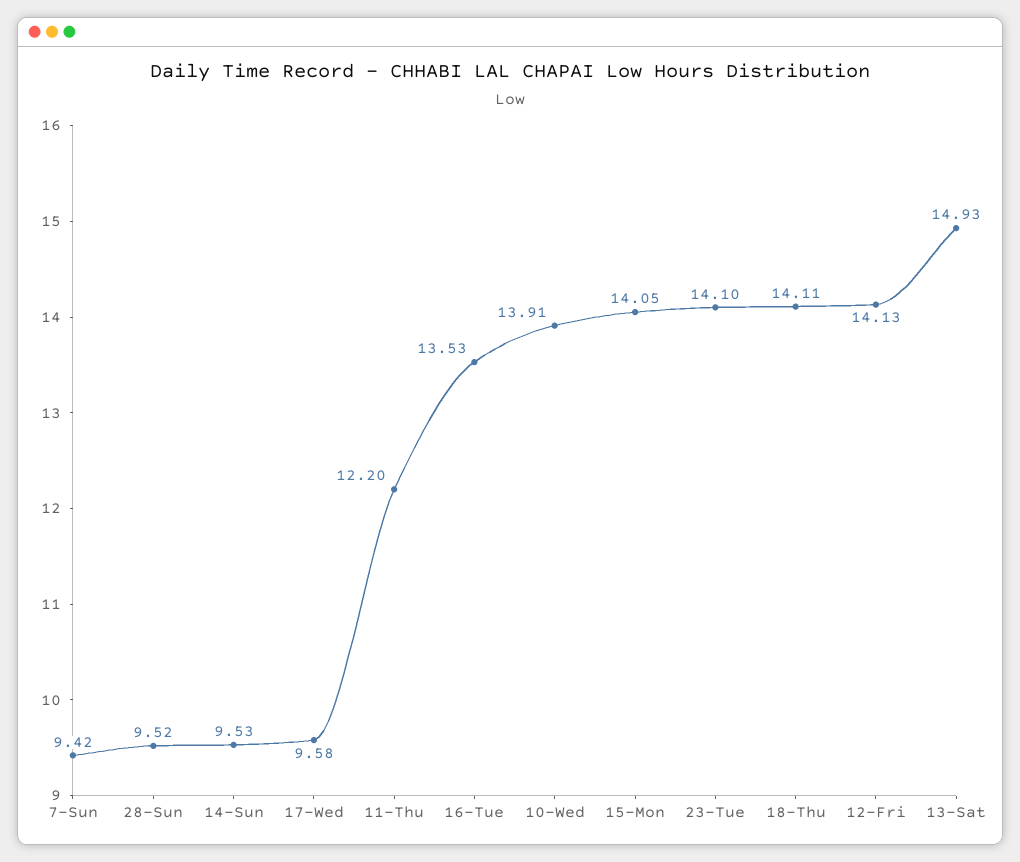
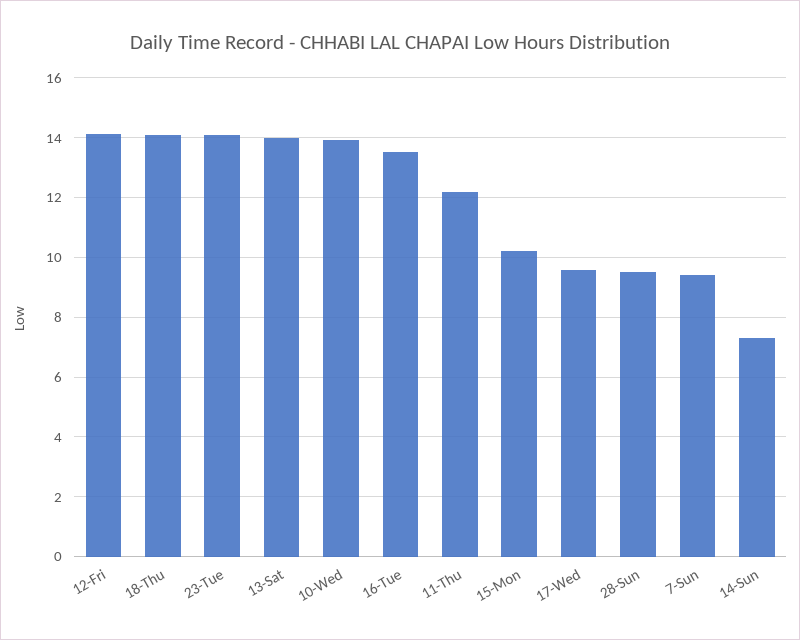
14-Sun: 9.53 -> 7.25
15-Mon: 14.05 -> 10.25
13-Sat: 14.93 -> 14

